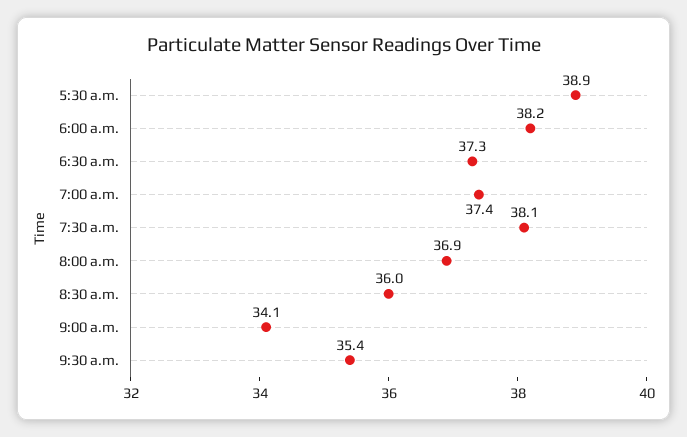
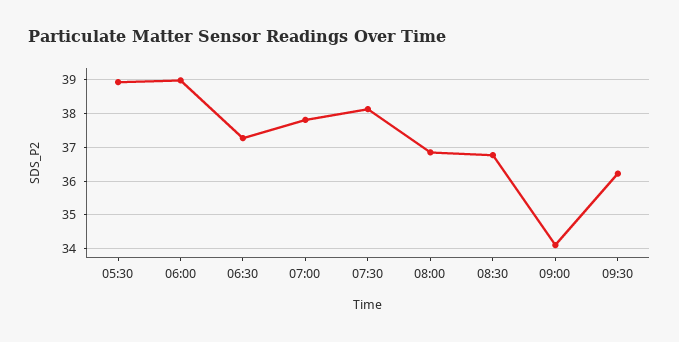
6:00 a.m.: 38.2 -> 39
7:00 a.m.: 37.4 -> 37.8
8:30 a.m.: 36 -> 36.8
9:30 a.m.: 35.4 -> 36.2

